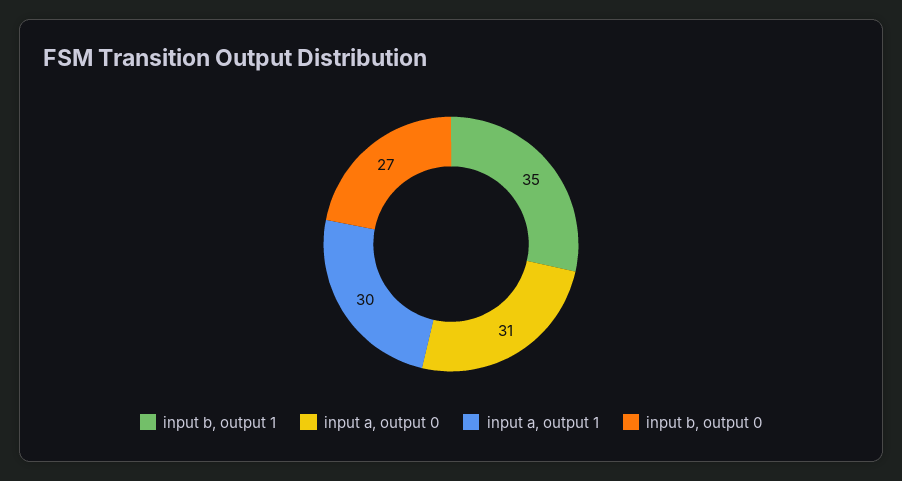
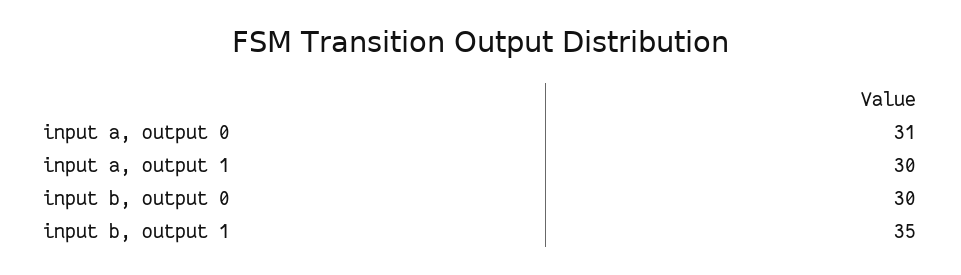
input b, output 0: 27 -> 30

